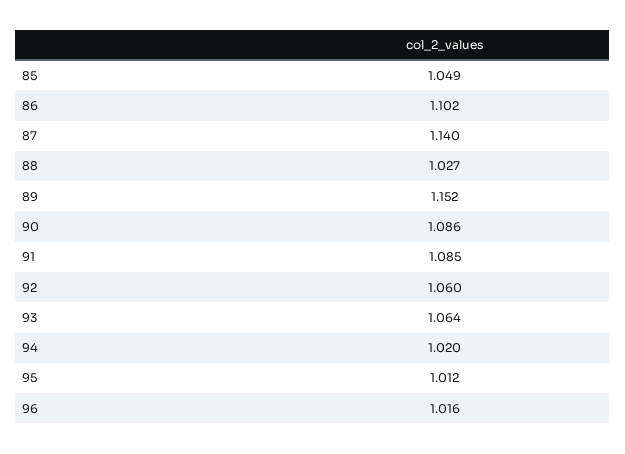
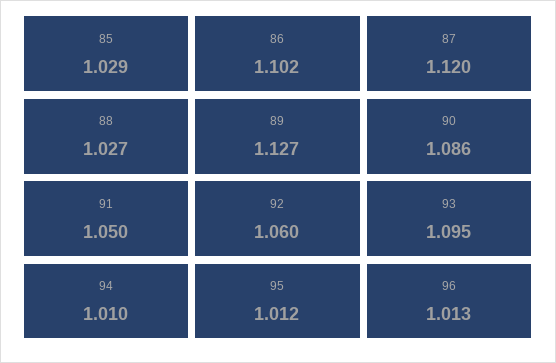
85: 1.049 -> 1.029
87: 1.14 -> 1.12
89: 1.152 -> 1.127
91: 1.085 -> 1.05
93: 1.064 -> 1.095
94: 1.02 -> 1.01
96: 1.016 -> 1.013

